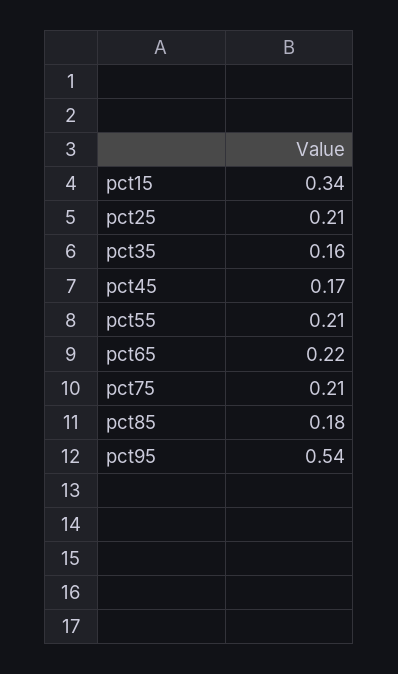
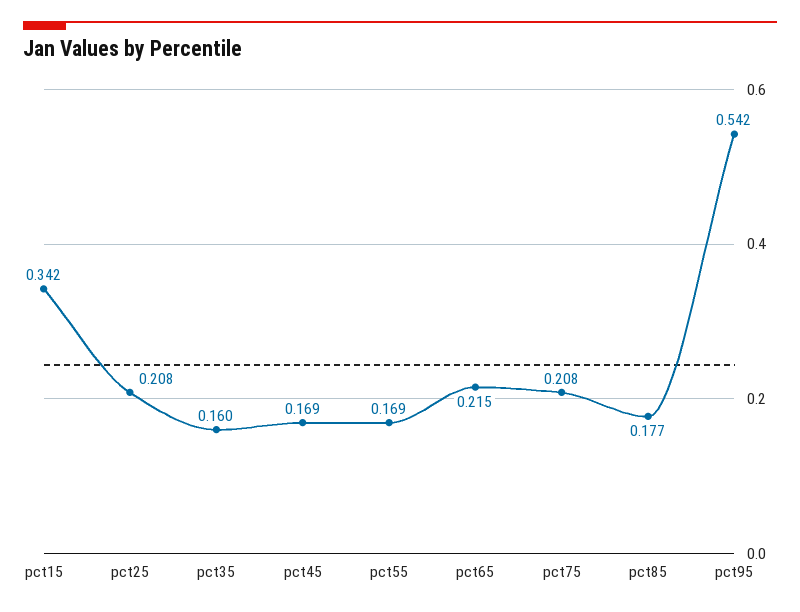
pct55: 0.21 -> 0.169

